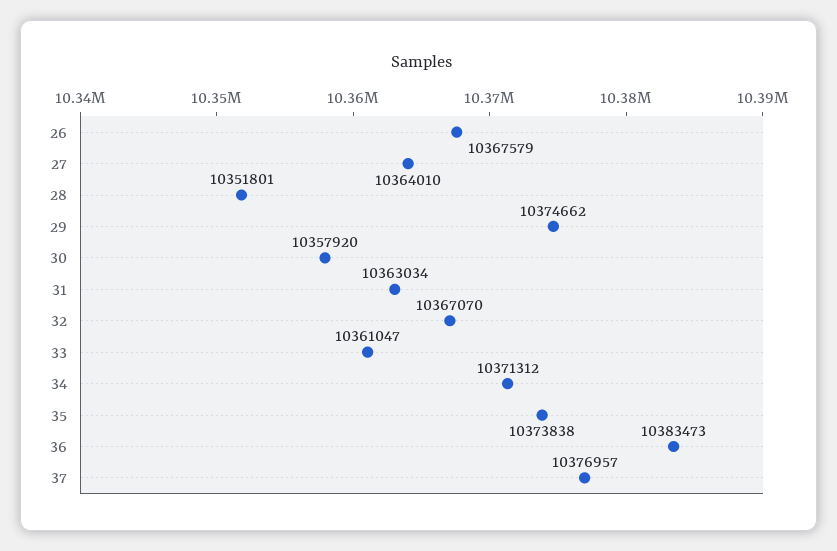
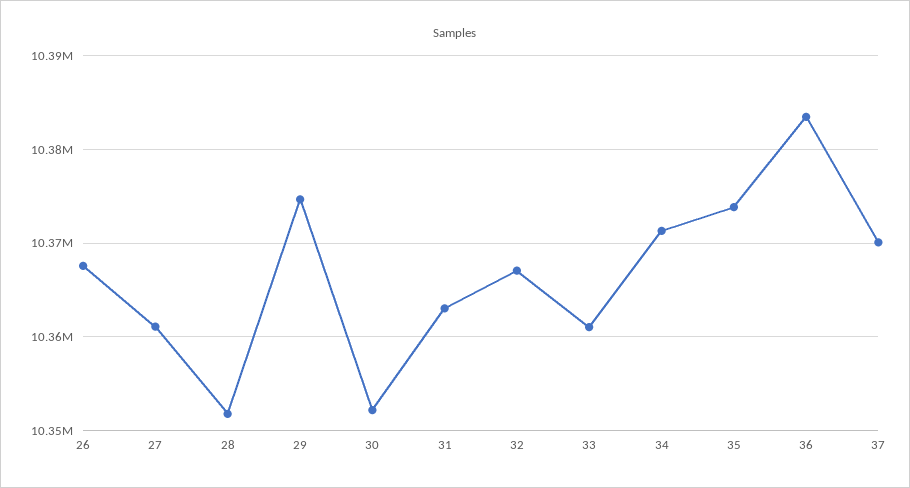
27: 10364010 -> 10361000
30: 10357920 -> 10352000
37: 10376957 -> 10370000

